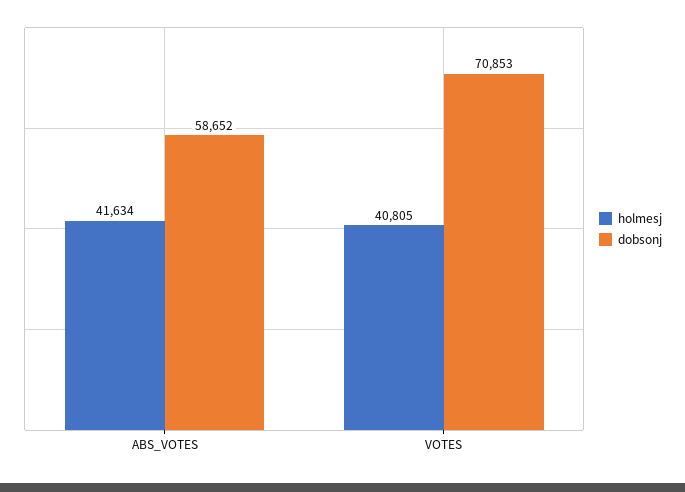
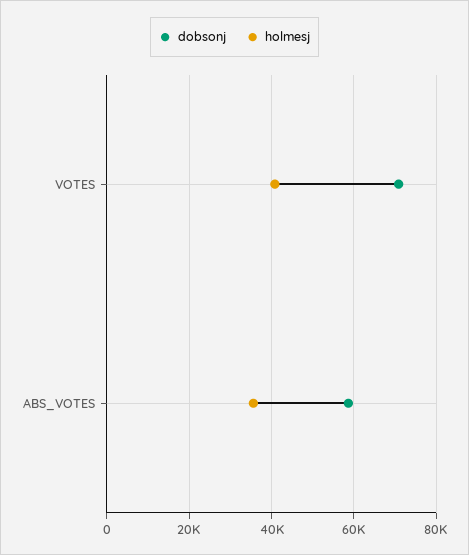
holmesj, ABS_VOTES: 41634 -> 36000

